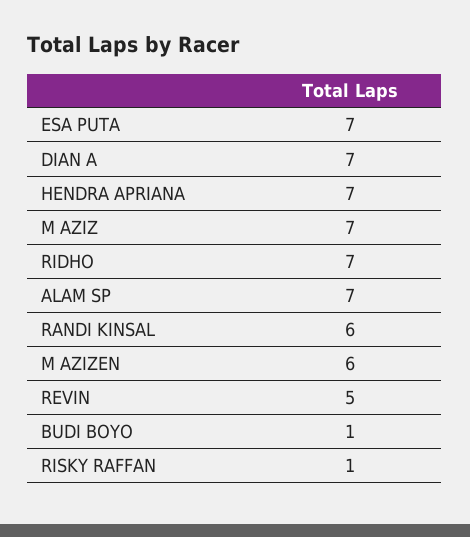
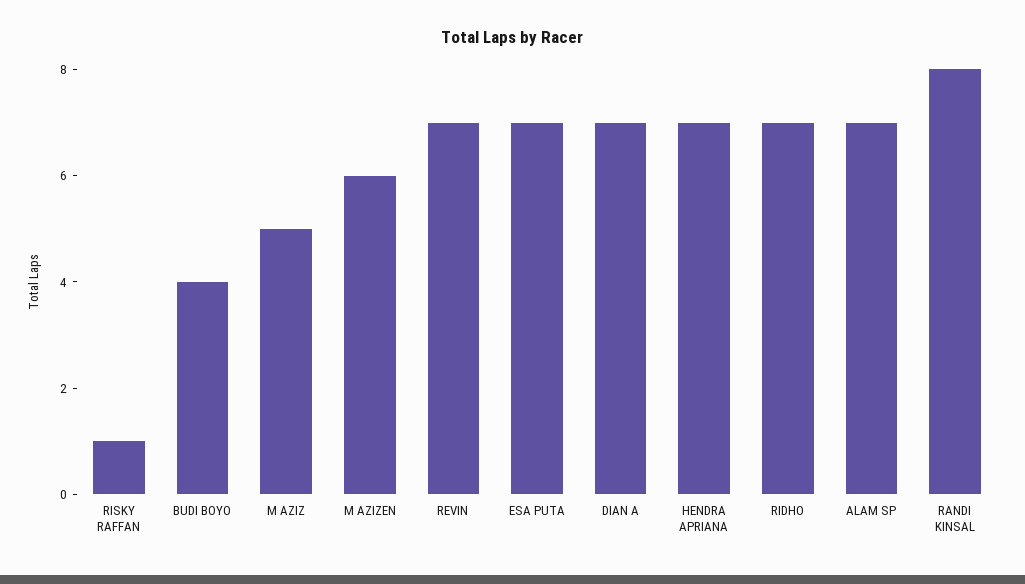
M AZIZ: 7 -> 5
RANDI KINSAL: 6 -> 8
REVIN: 5 -> 7
BUDI BOYO: 1 -> 4

